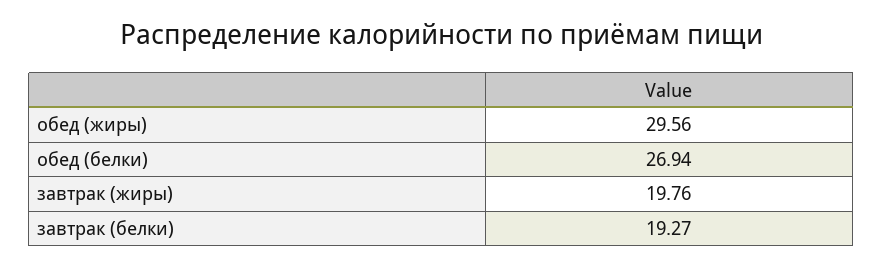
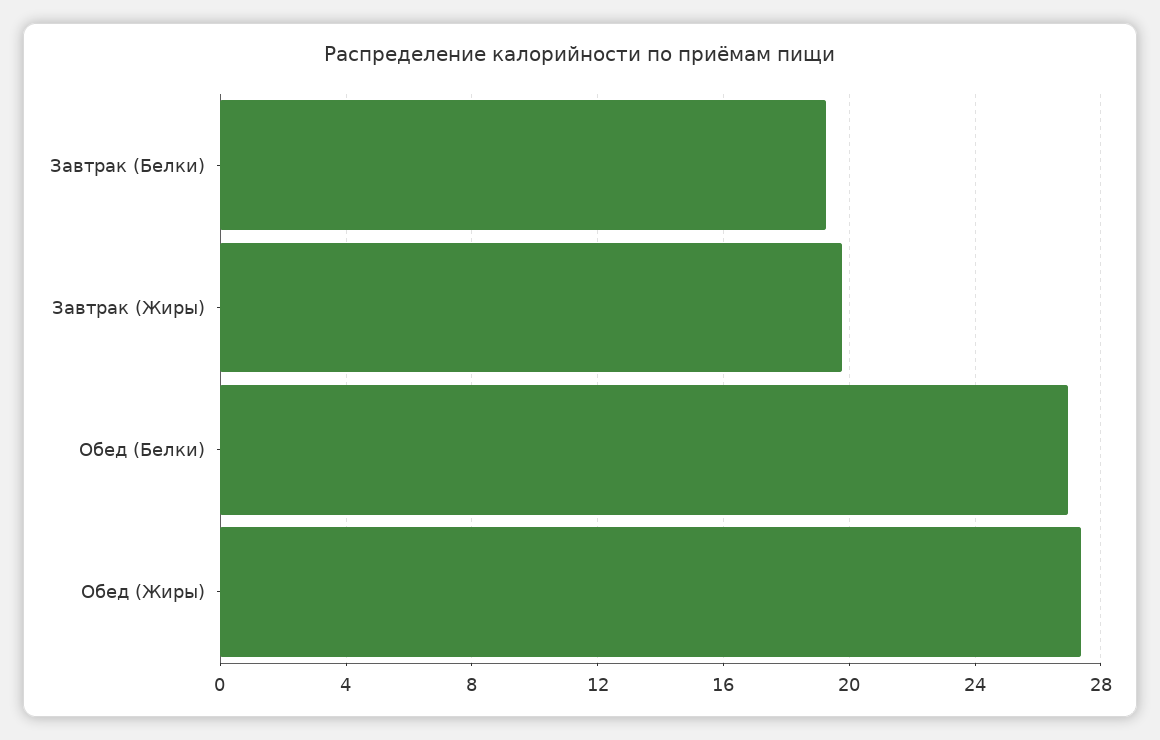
обед (жиры): 29.56 -> 27.5

